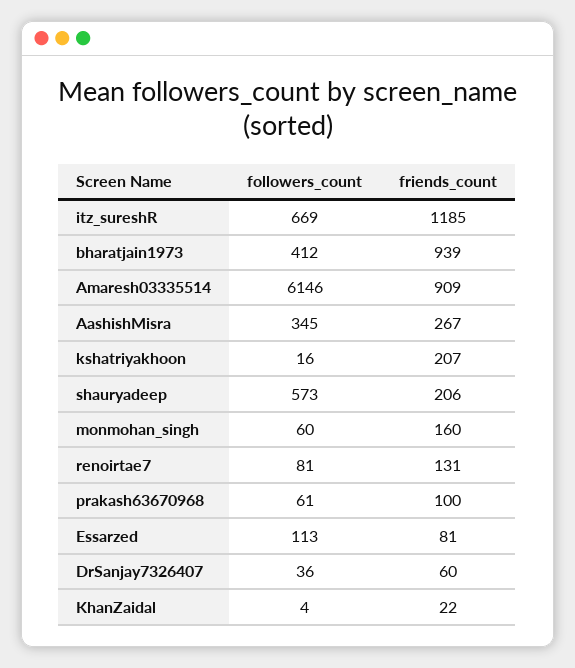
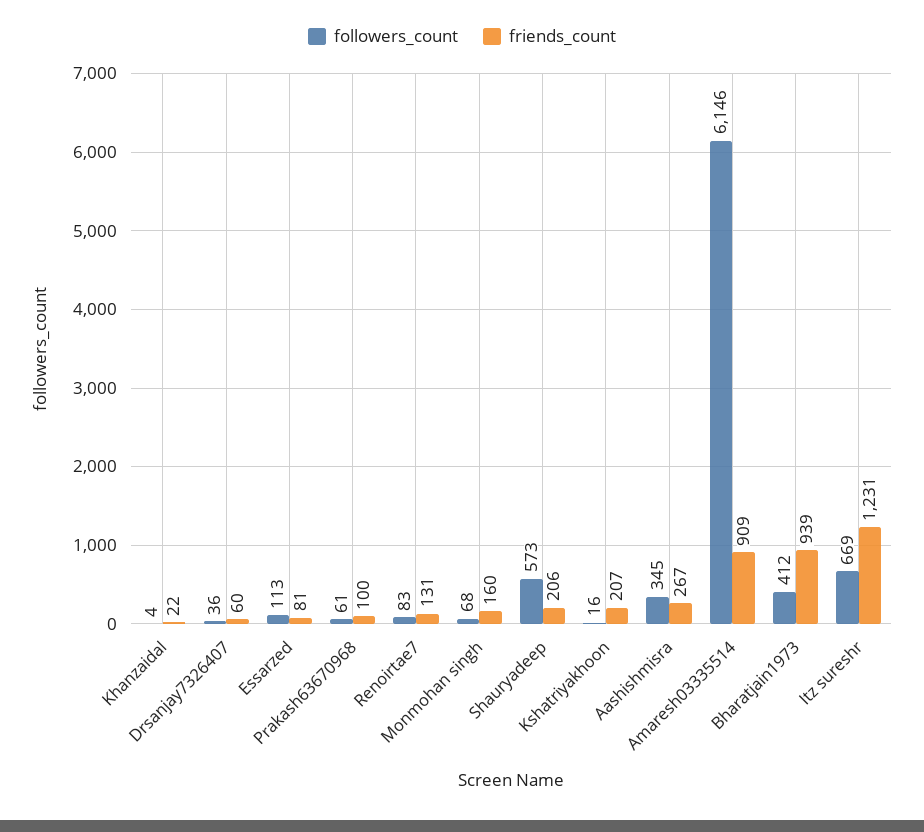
friends_count, itz_sureshR: 1185 -> 1231
followers_count, monmohan_singh: 60 -> 68
followers_count, renoirtae7: 81 -> 83

